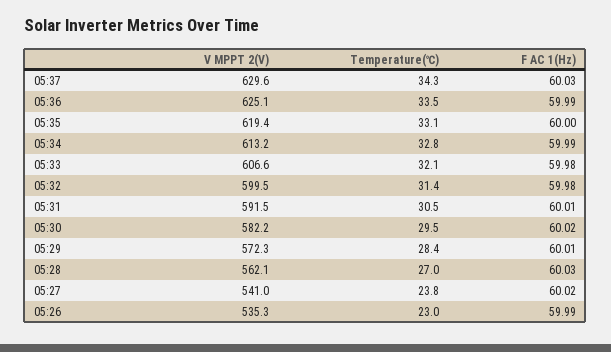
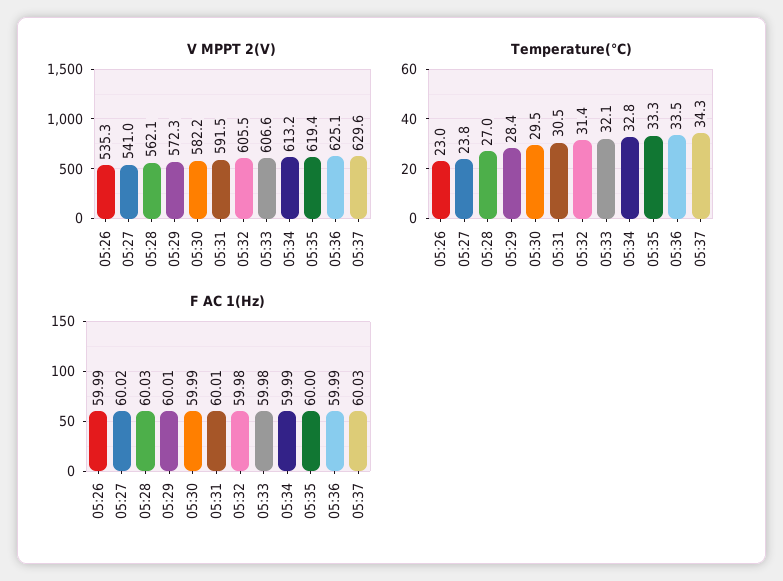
Temperature(℃), 05:35: 33.1 -> 33.3
V MPPT 2(V), 05:32: 599.5 -> 605.5
F AC 1(Hz), 05:30: 60.02 -> 59.99

